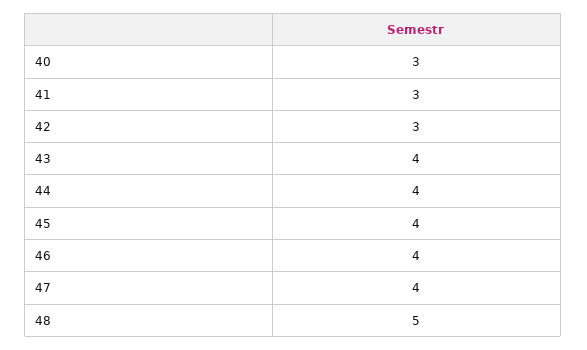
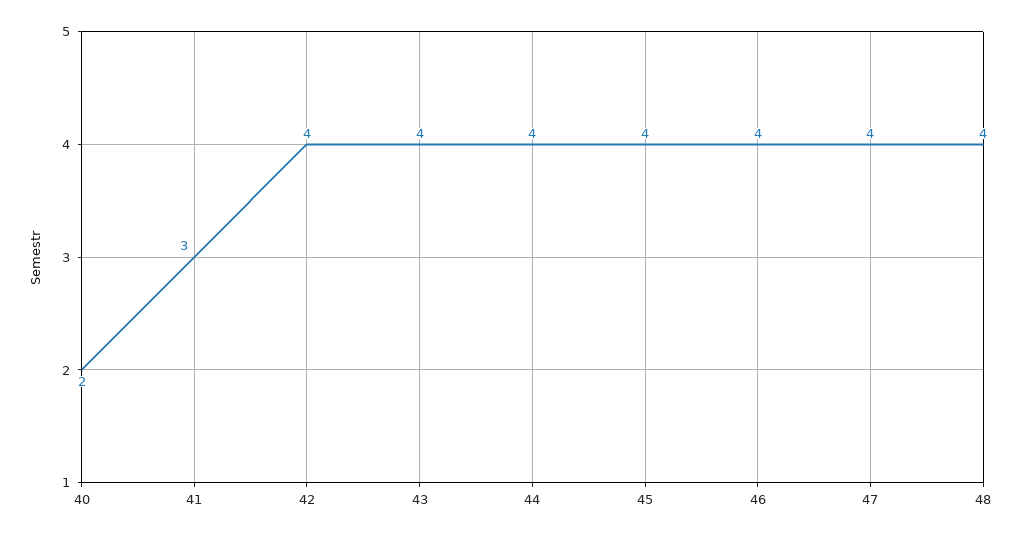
40: 3 -> 2
42: 3 -> 4
48: 5 -> 4

